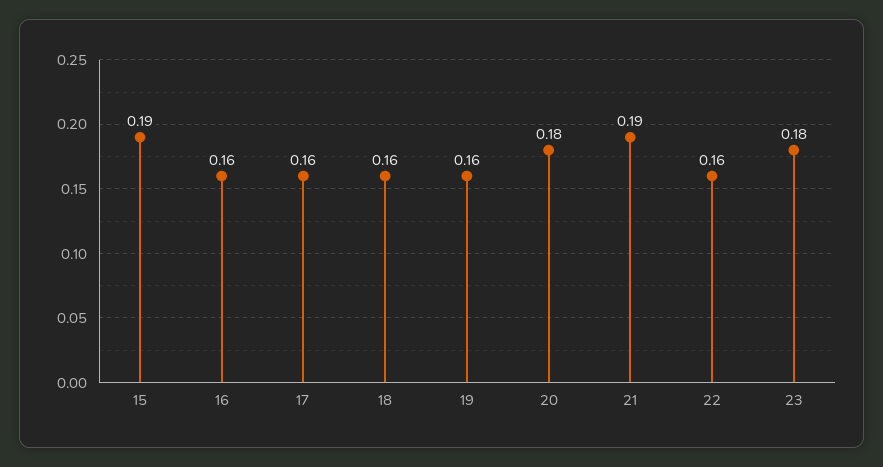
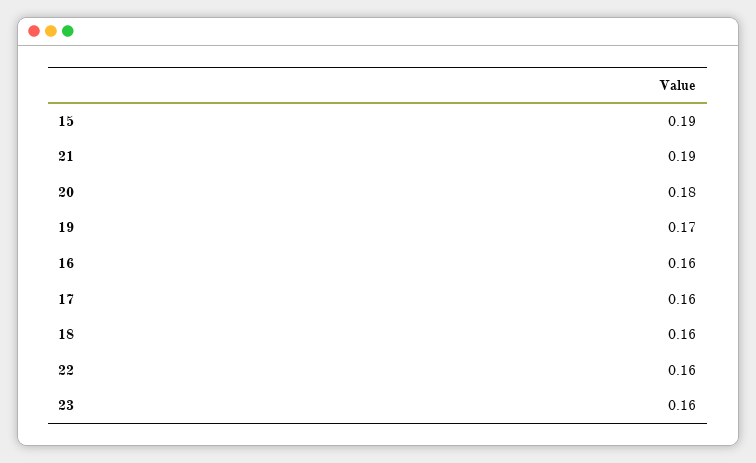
19: 0.16 -> 0.17
23: 0.18 -> 0.16

